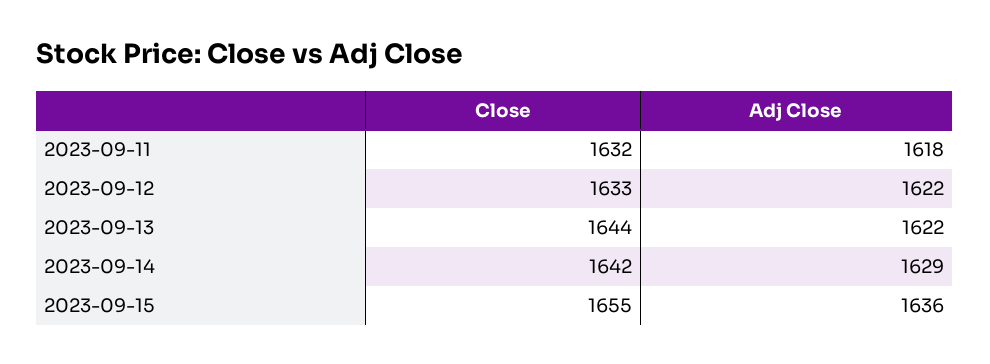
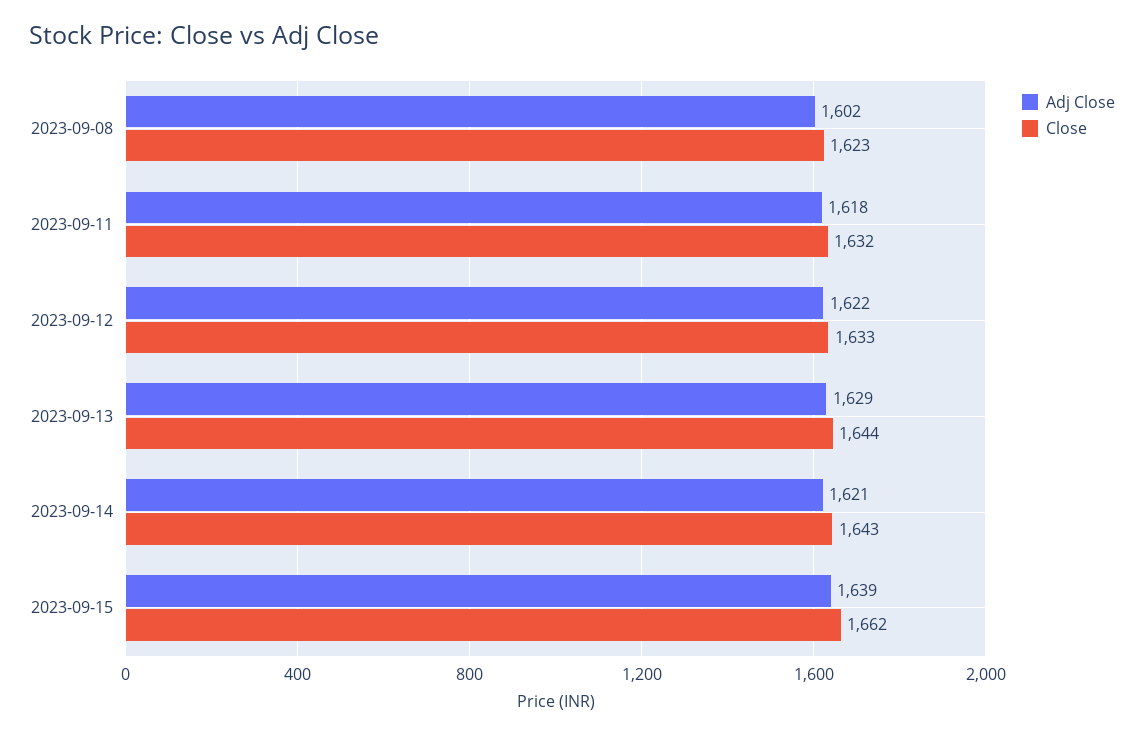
Adj Close, 2023-09-13: 1622 -> 1629
Close, 2023-09-14: 1642 -> 1643
Adj Close, 2023-09-14: 1629 -> 1621
Close, 2023-09-15: 1655 -> 1662
Adj Close, 2023-09-15: 1636 -> 1639
Adj Close, 2023-09-08: none -> 1602
Close, 2023-09-08: none -> 1623

